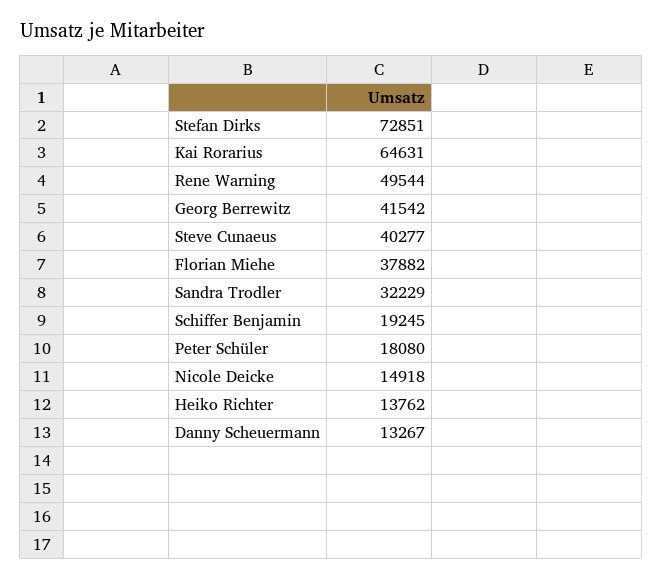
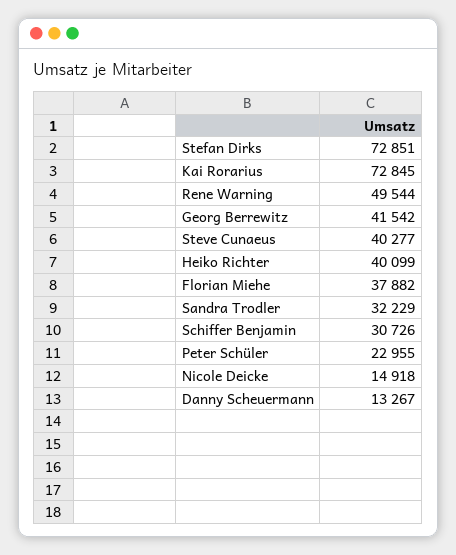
Kai Rorarius: 64631 -> 72845
Schiffer Benjamin: 19245 -> 30726
Peter Schüler: 18080 -> 22955
Heiko Richter: 13762 -> 40099

